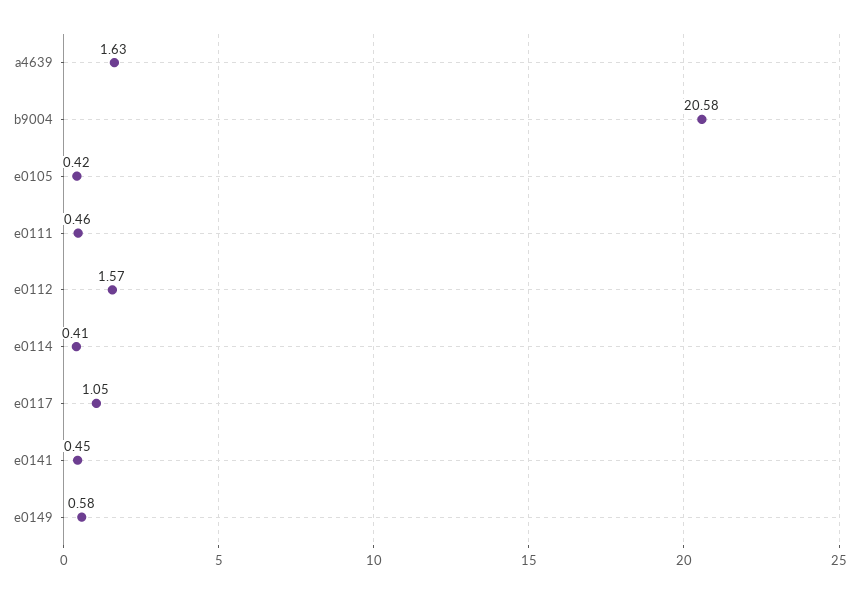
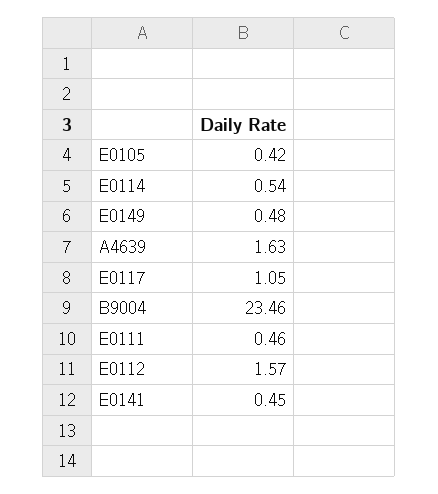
b9004: 20.58 -> 23.46
e0114: 0.41 -> 0.54
e0149: 0.58 -> 0.48

